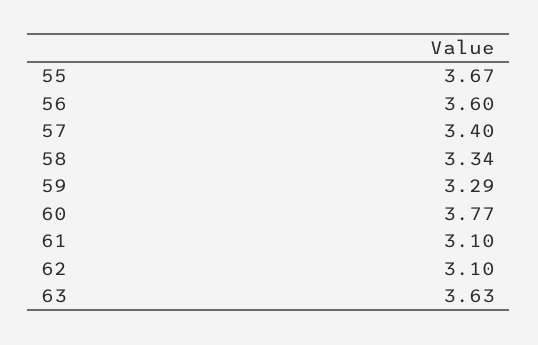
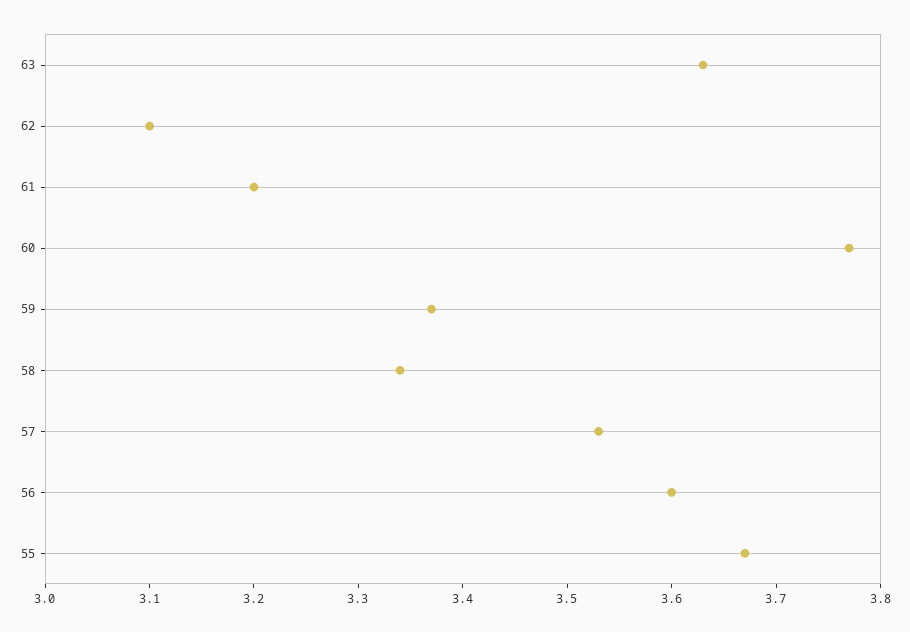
57: 3.4 -> 3.53
59: 3.29 -> 3.37
61: 3.1 -> 3.2

